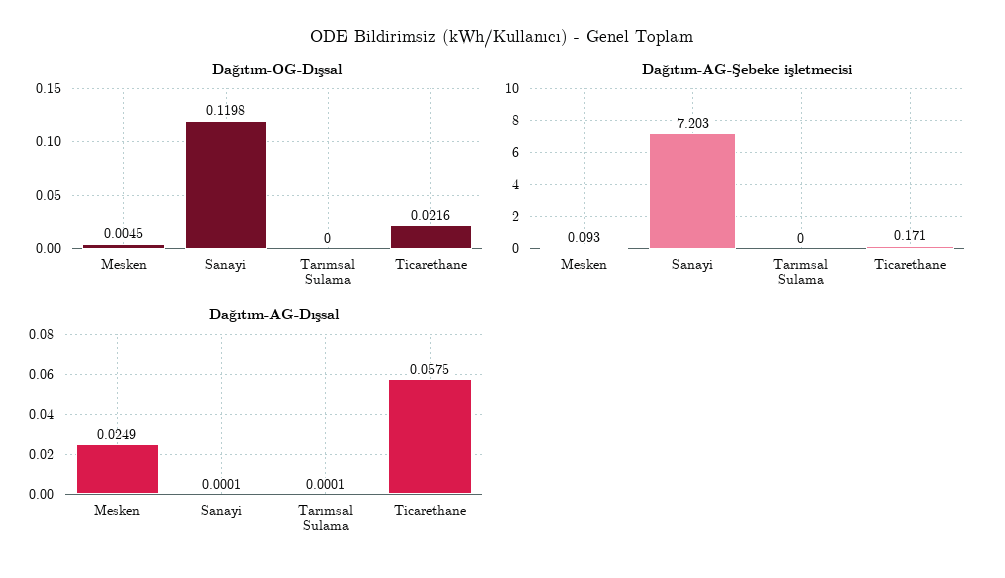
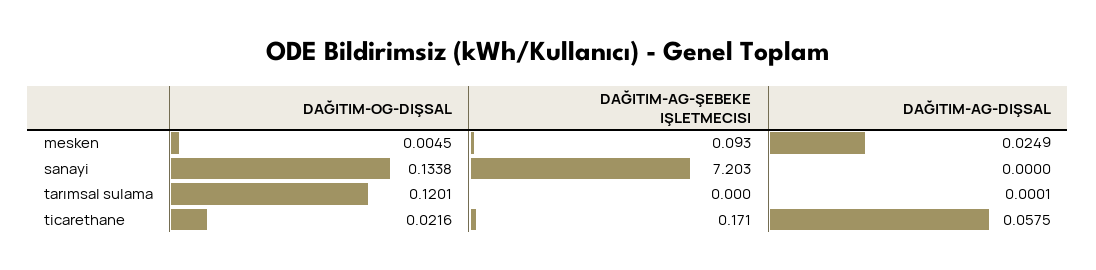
Dağıtım-OG-Dışsal, Sanayi: 0.1198 -> 0.1338
Dağıtım-OG-Dışsal, Tarımsal Sulama: 0 -> 0.1201
Dağıtım-AG-Dışsal, Sanayi: 0.0001 -> 0

